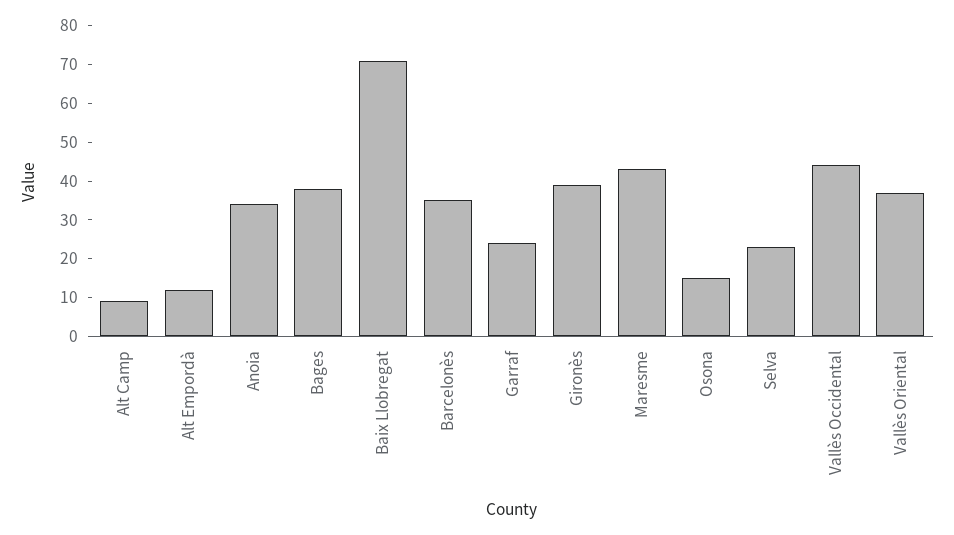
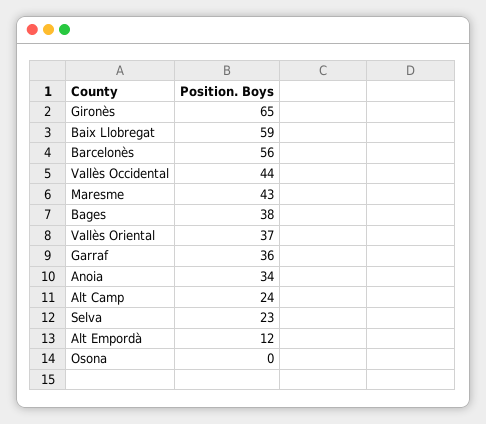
Alt Camp: 10 -> 24
Baix Llobregat: 70 -> 59
Barcelonès: 35 -> 56
Garraf: 25 -> 36
Gironès: 40 -> 65
Osona: 15 -> 0

